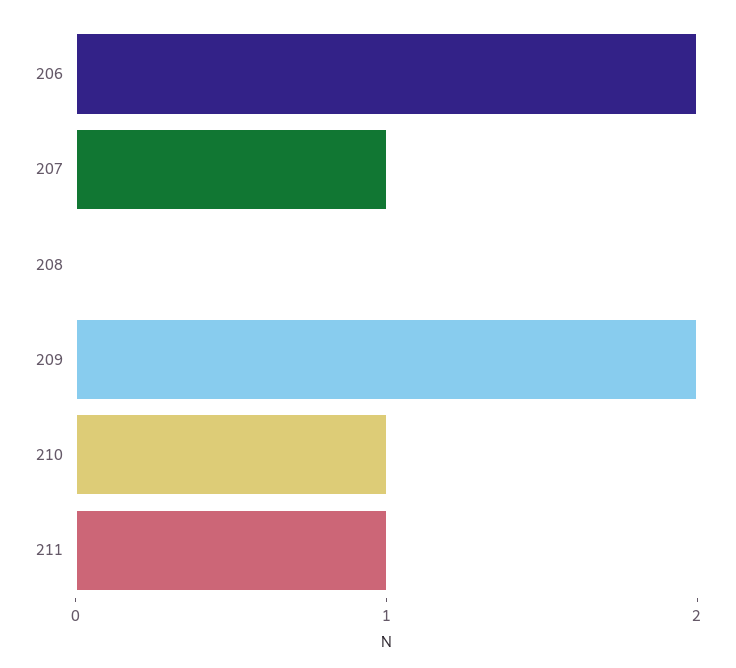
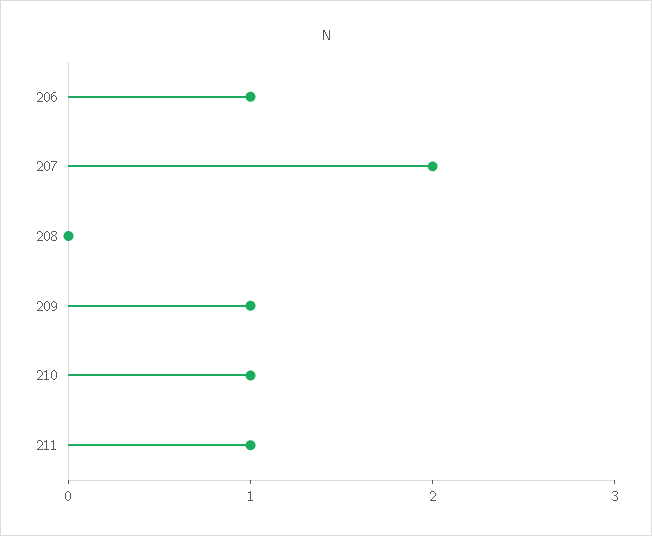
206: 2 -> 1
207: 1 -> 2
209: 2 -> 1

